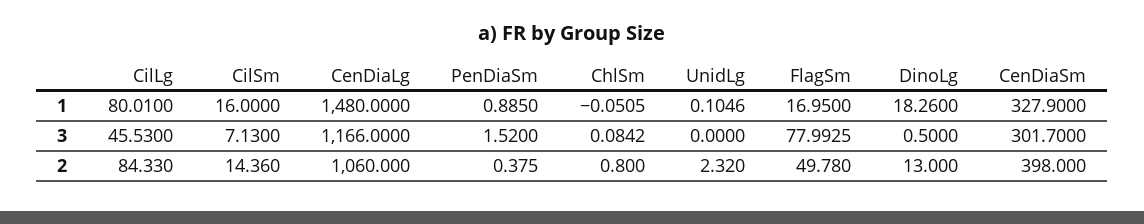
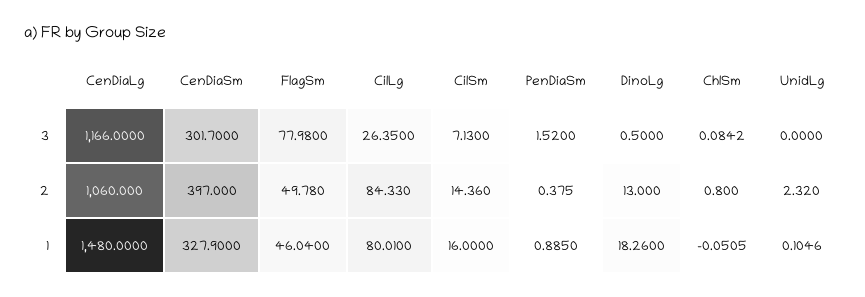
FlagSm, 1: 16.95 -> 46.04
CilLg, 3: 45.53 -> 26.35
FlagSm, 3: 77.9925 -> 77.98
CenDiaSm, 2: 398 -> 397

